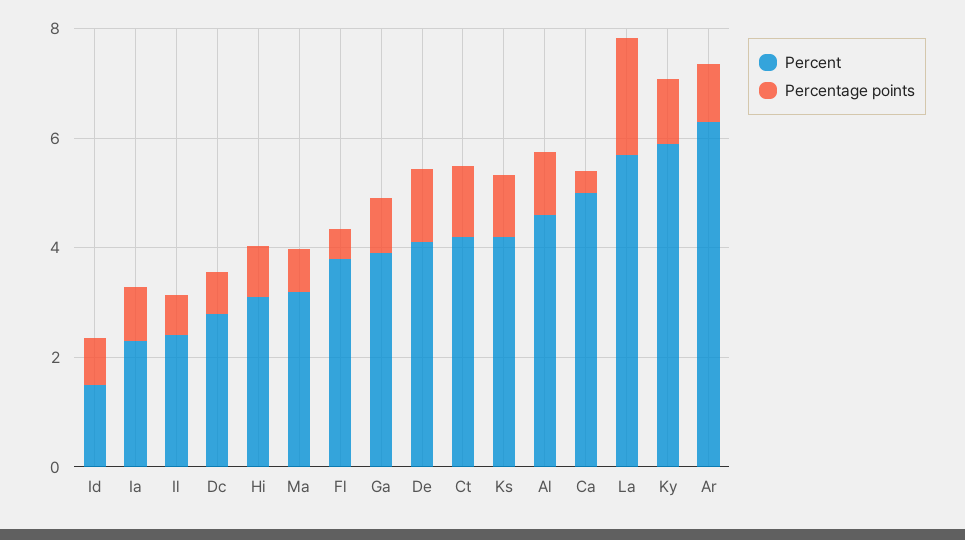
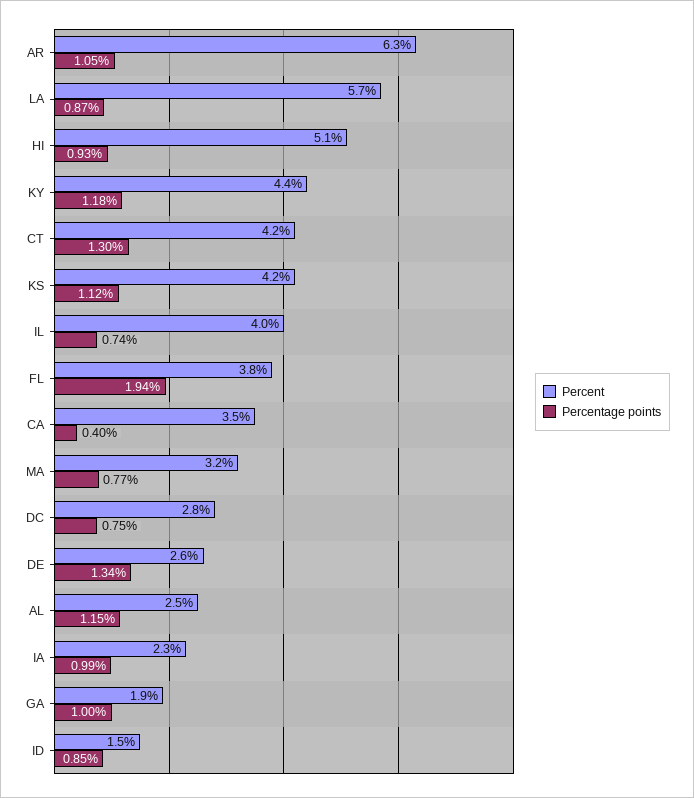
Percent, Il: 2.5 -> 4
Percent, Hi: 3 -> 5.1
Percentage points, Fl: 0.5 -> 1.94
Percent, Ga: 4 -> 1.9
Percent, De: 4 -> 2.6
Percent, Al: 4.5 -> 2.5
Percent, Ca: 5 -> 3.5
Percentage points, La: 2 -> 0.87
Percent, Ky: 6 -> 4.4

